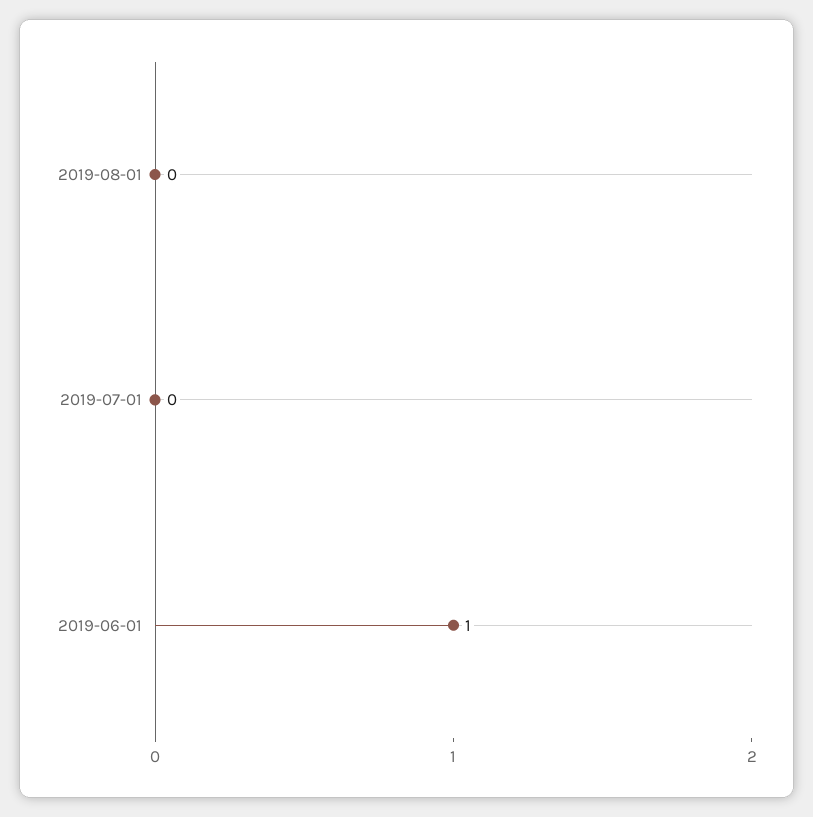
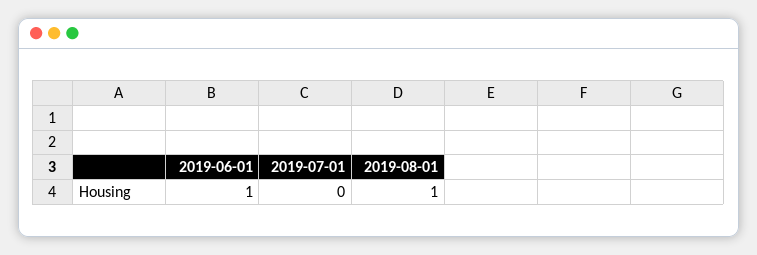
2019-08-01: 0 -> 1

